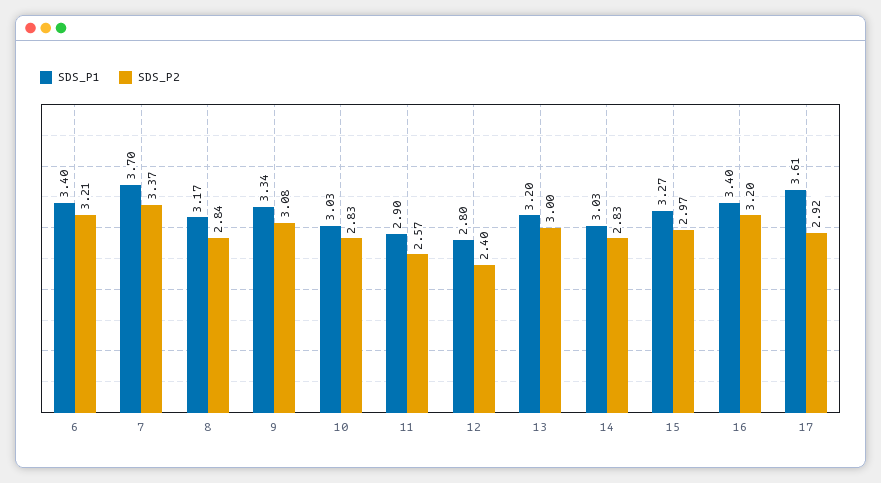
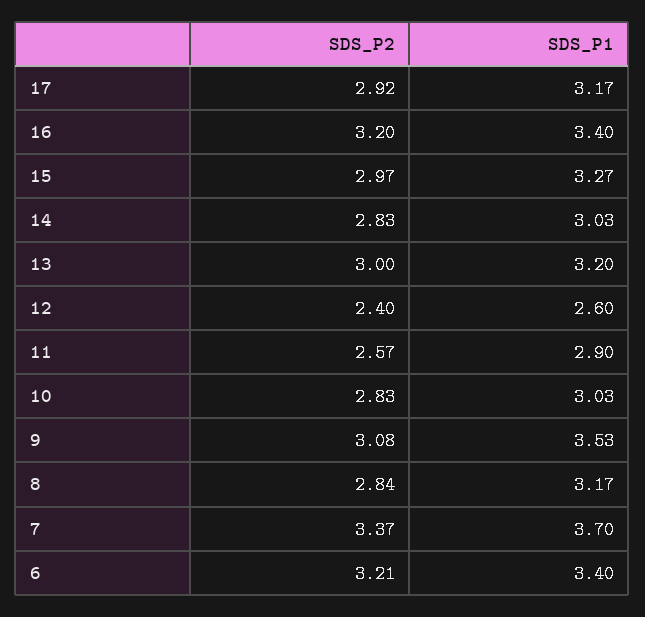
SDS_P1, 9: 3.34 -> 3.53
SDS_P1, 12: 2.8 -> 2.6
SDS_P1, 17: 3.61 -> 3.17

